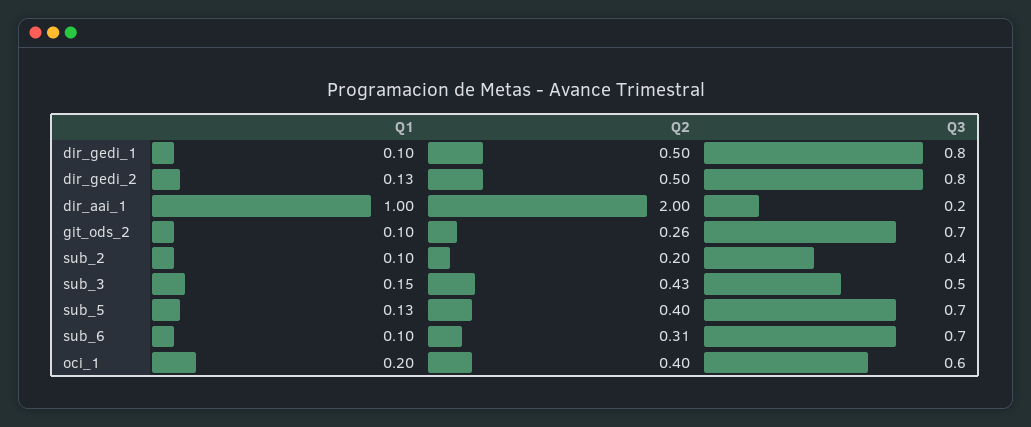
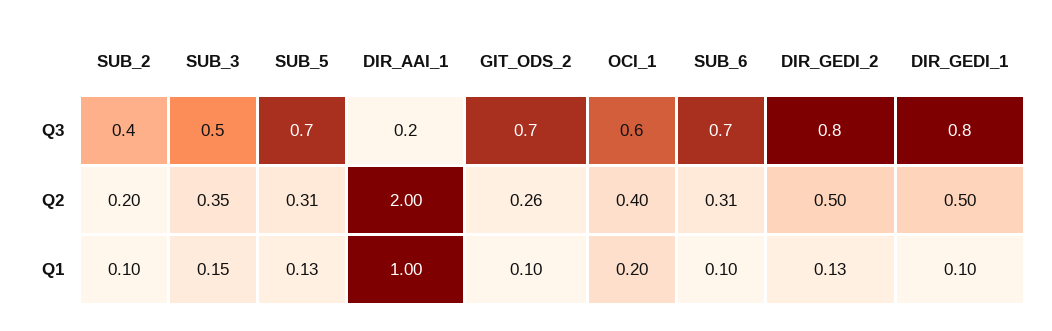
Q2, sub_3: 0.43 -> 0.35
Q2, sub_5: 0.4 -> 0.31

